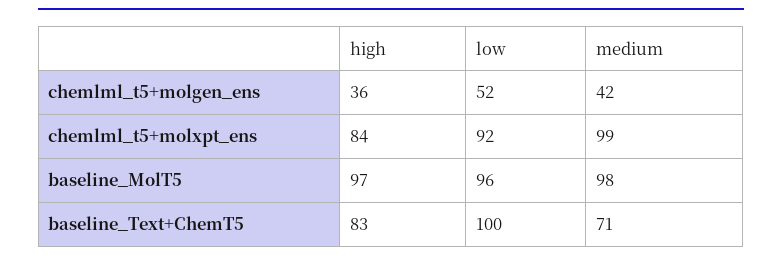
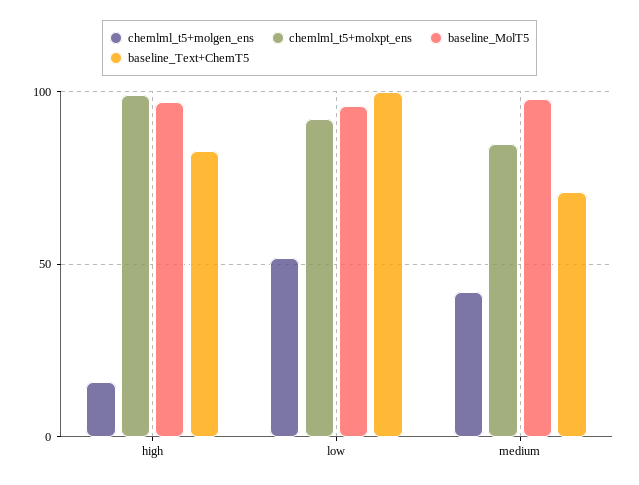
chemlml_t5+molgen_ens, high: 36 -> 15
chemlml_t5+molxpt_ens, high: 84 -> 100
chemlml_t5+molxpt_ens, medium: 99 -> 85

